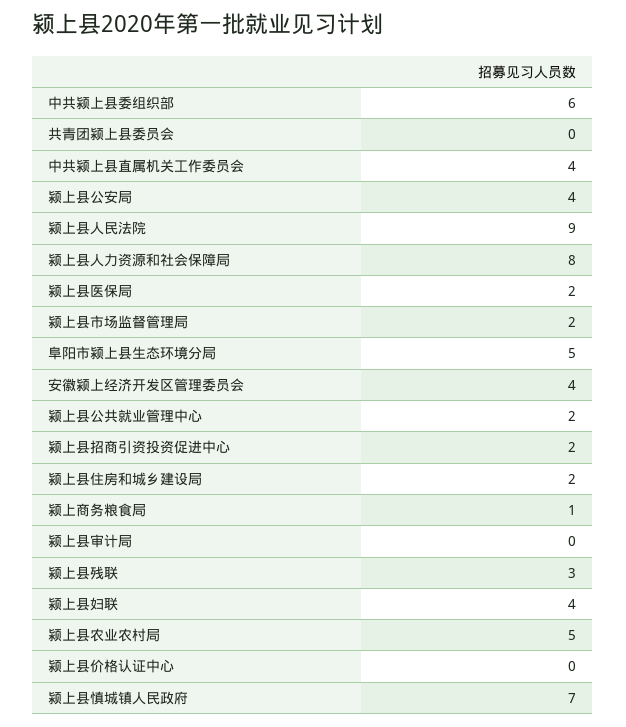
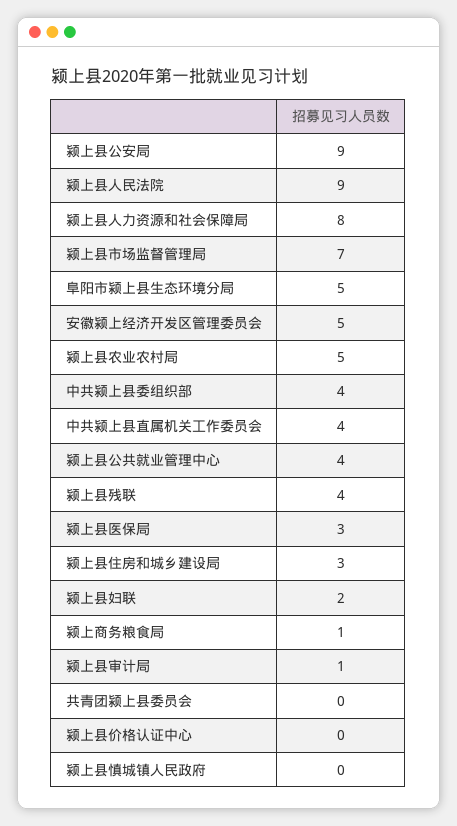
中共颍上县委组织部: 6 -> 4
颍上县公安局: 4 -> 9
颍上县医保局: 2 -> 3
颍上县市场监督管理局: 2 -> 7
安徽颍上经济开发区管理委员会: 4 -> 5
颍上县公共就业管理中心: 2 -> 4
颍上县招商引资投资促进中心: 2 -> none
颍上县住房和城乡建设局: 2 -> 3
颍上县审计局: 0 -> 1
颍上县残联: 3 -> 4
颍上县妇联: 4 -> 2
颍上县慎城镇人民政府: 7 -> 0

